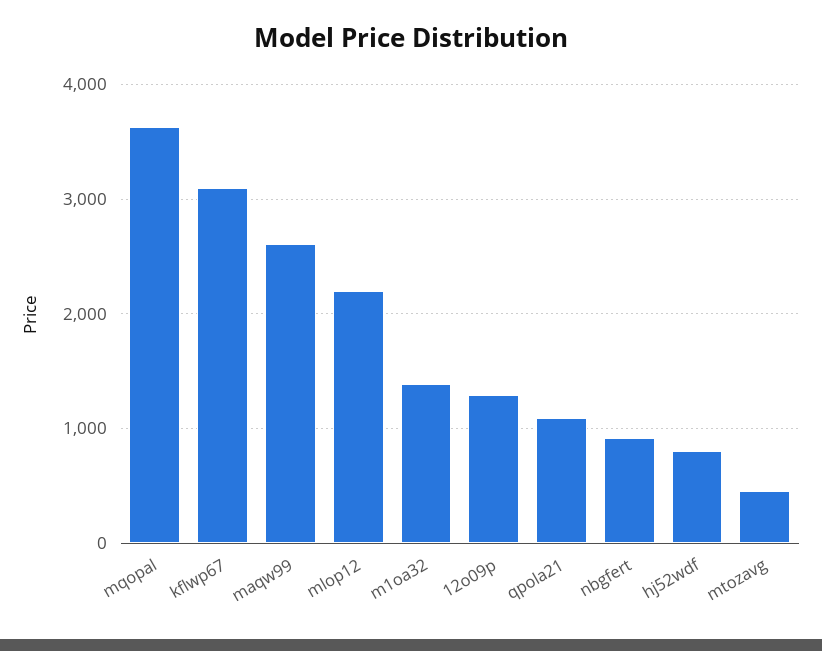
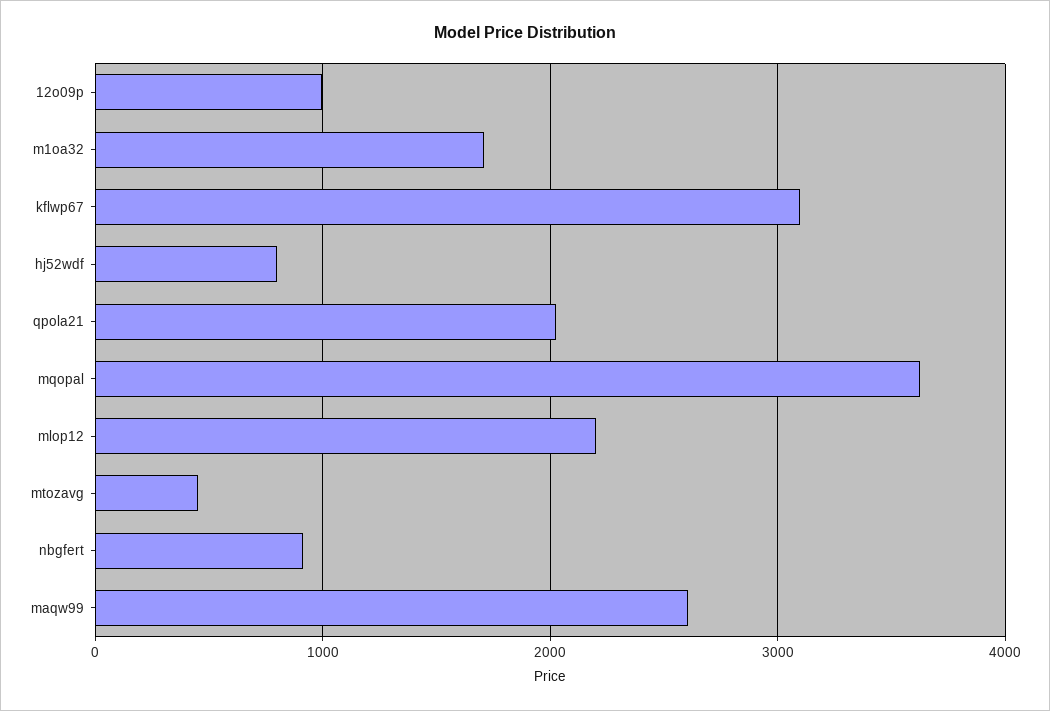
m1oa32: 1400 -> 1700
12o09p: 1300 -> 1000
qpola21: 1100 -> 2000

